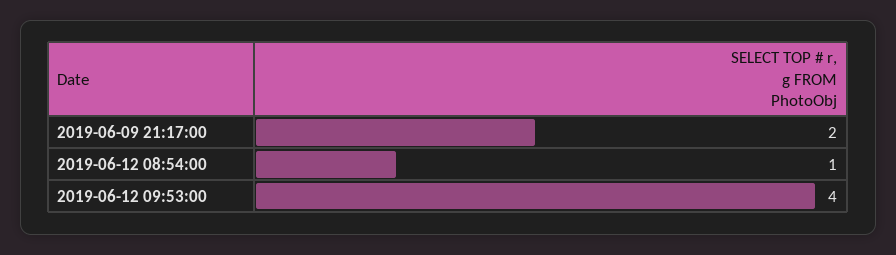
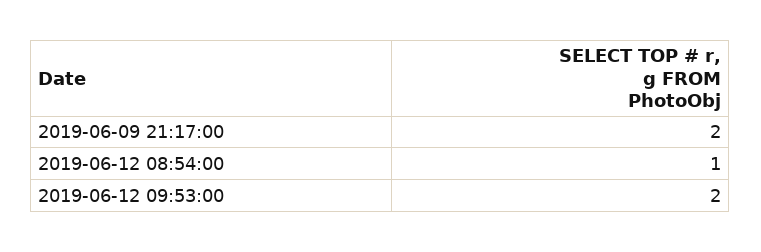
2019-06-12 09:53:00: 4 -> 2

